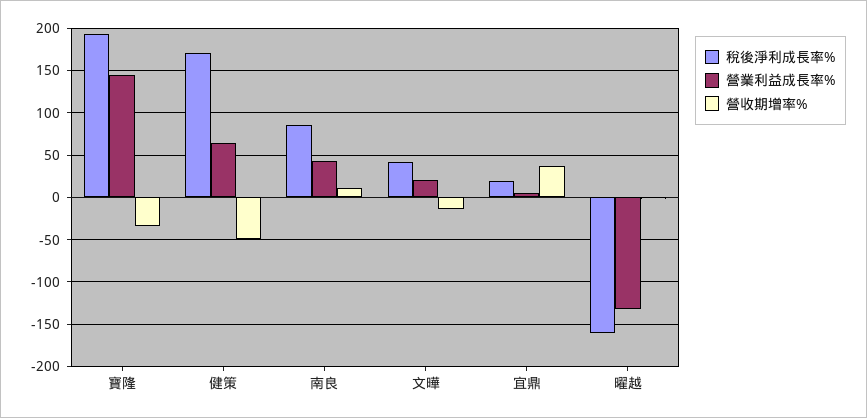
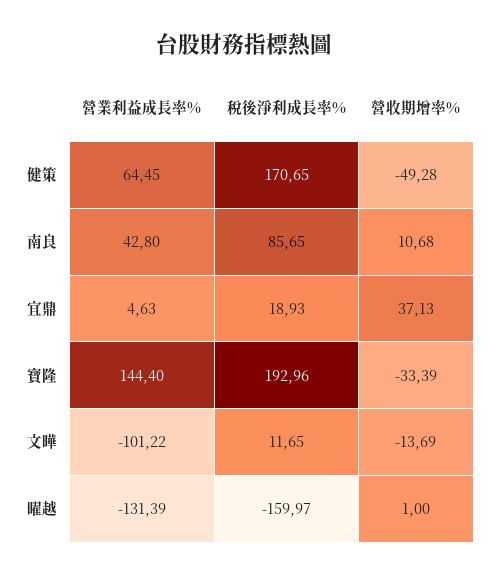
稅後淨利成長率%, 文曄: 40 -> 11.65
營業利益成長率%, 文曄: 20 -> -101.22

